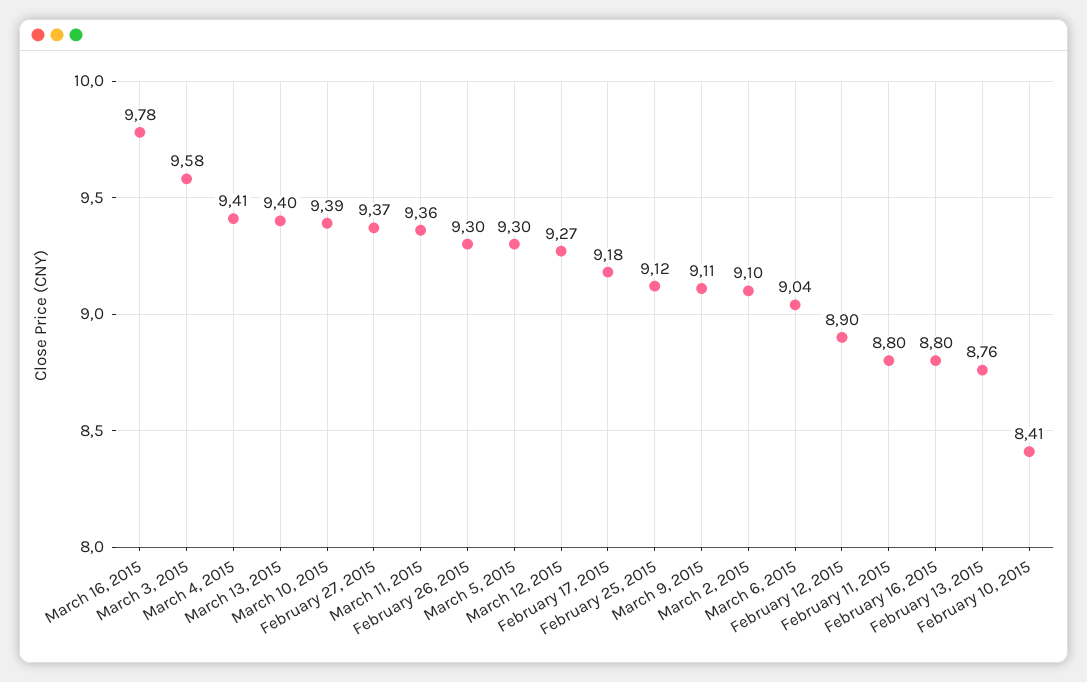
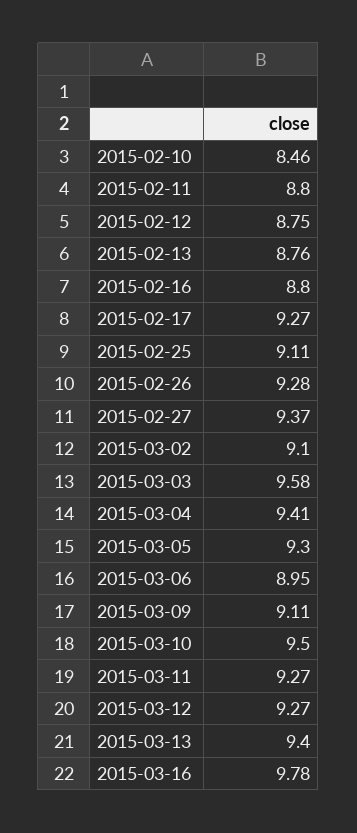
March 10, 2015: 9.39 -> 9.5
March 11, 2015: 9.36 -> 9.27
February 26, 2015: 9.3 -> 9.28
February 17, 2015: 9.18 -> 9.27
February 25, 2015: 9.12 -> 9.11
March 6, 2015: 9.04 -> 8.95
February 12, 2015: 8.9 -> 8.75
February 10, 2015: 8.41 -> 8.46

